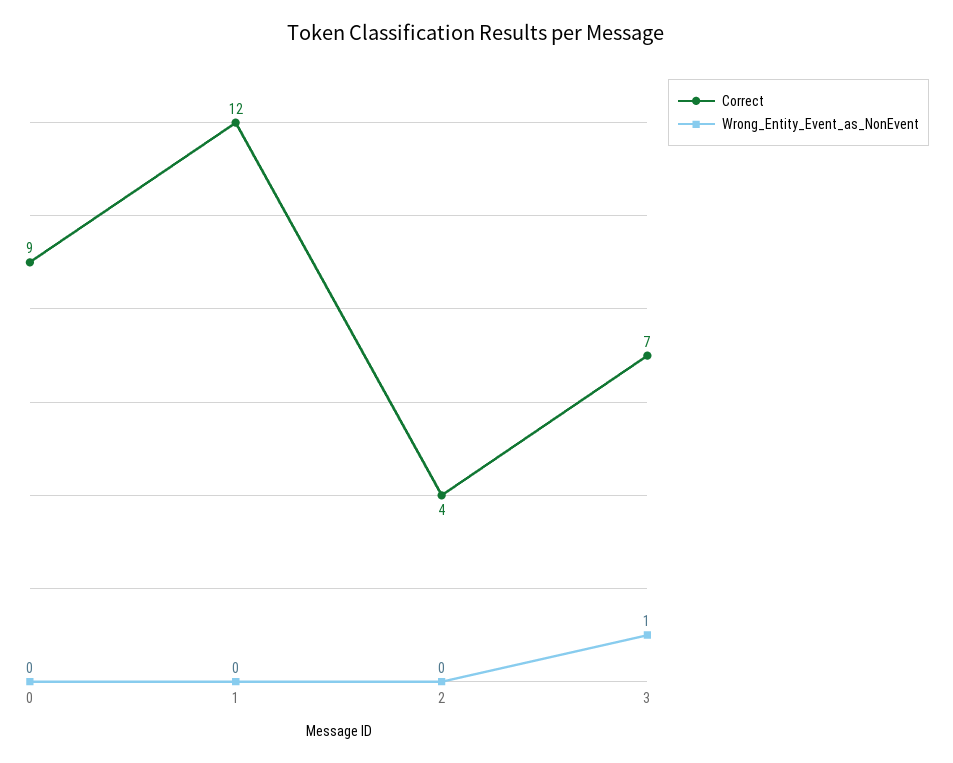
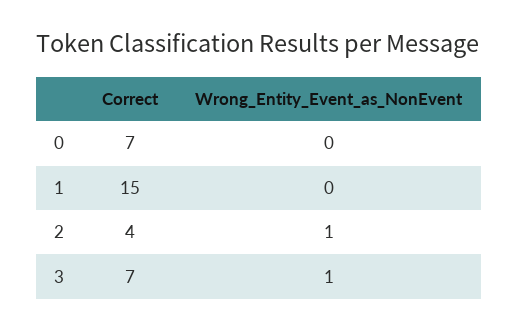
Correct, 0: 9 -> 7
Correct, 1: 12 -> 15
Wrong_Entity_Event_as_NonEvent, 2: 0 -> 1

